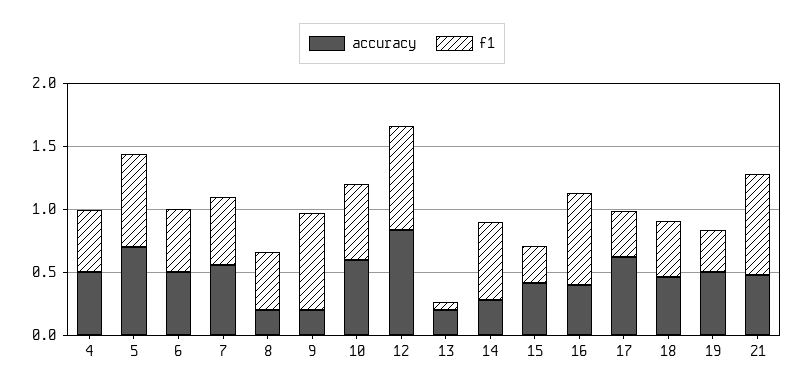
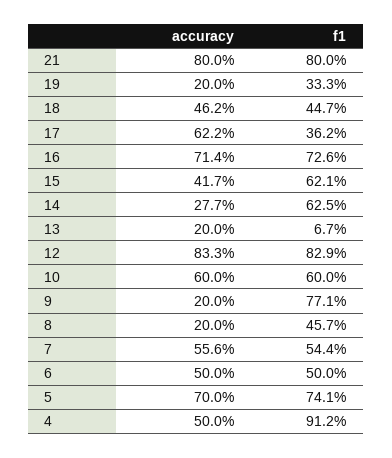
f1, 4: 0.5 -> 0.912
f1, 15: 0.3 -> 0.621
accuracy, 16: 0.4 -> 0.714
accuracy, 19: 0.5 -> 0.2
accuracy, 21: 0.5 -> 0.8

